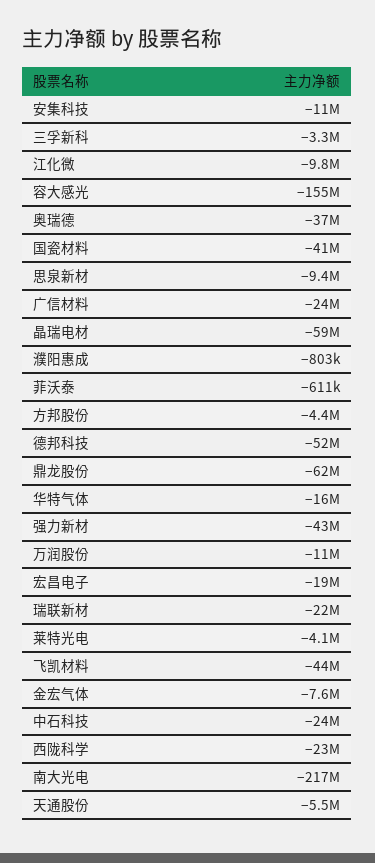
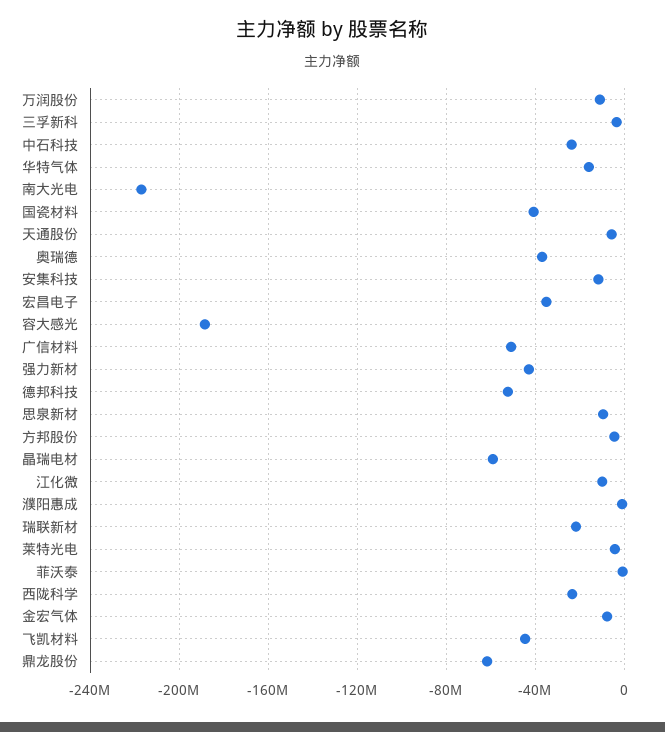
容大感光: -155000000 -> -190000000
广信材料: -24000000 -> -50000000
宏昌电子: -19000000 -> -35000000

